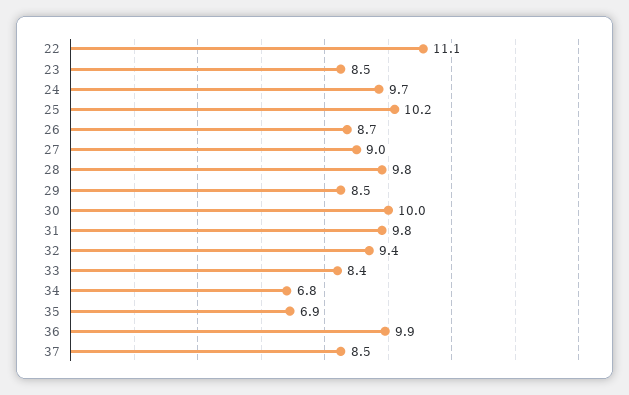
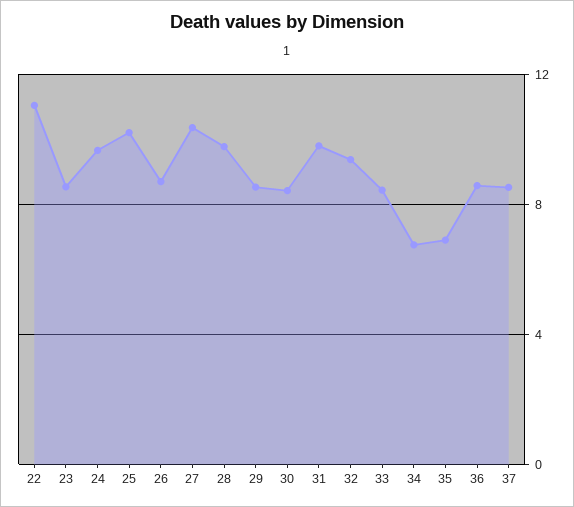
27: 9 -> 10.5
30: 10 -> 8.5
36: 9.9 -> 8.5

